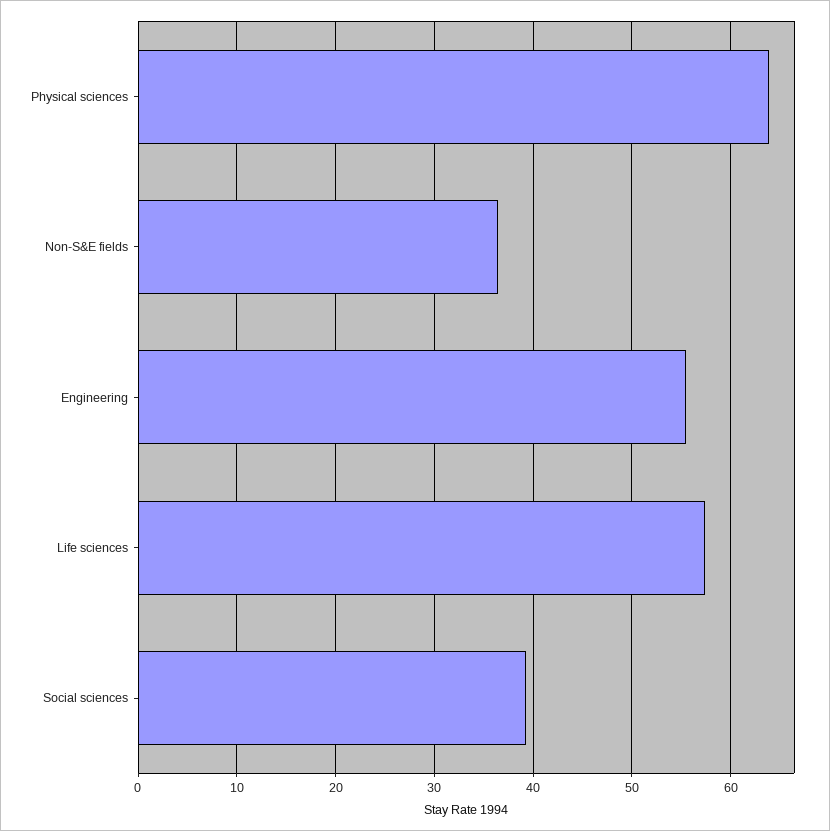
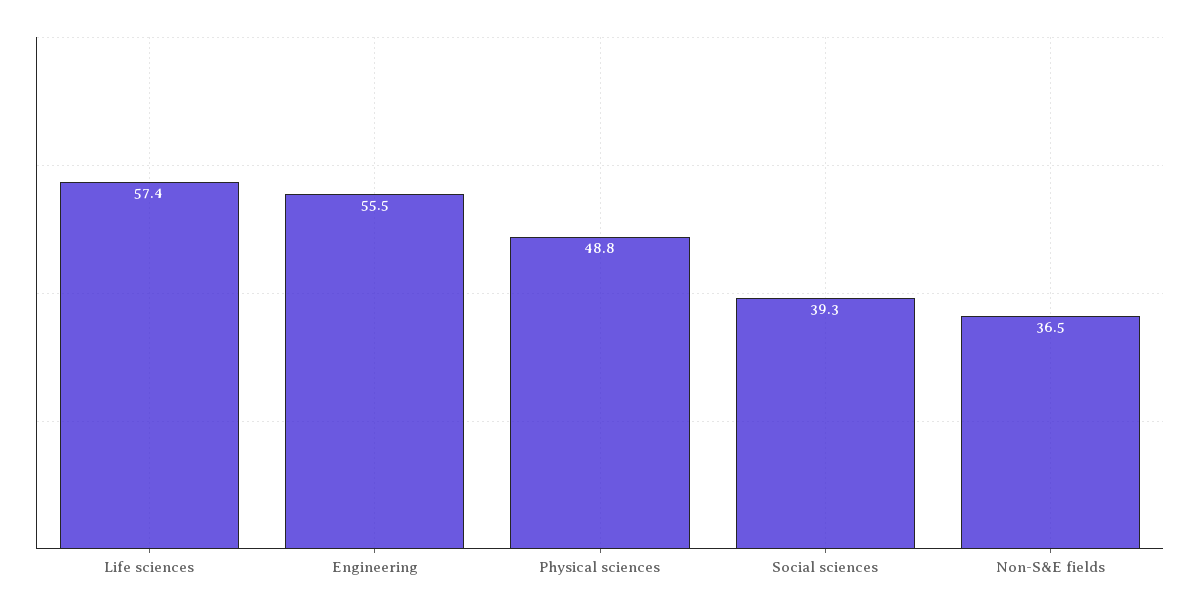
Physical sciences: 64 -> 48.8

